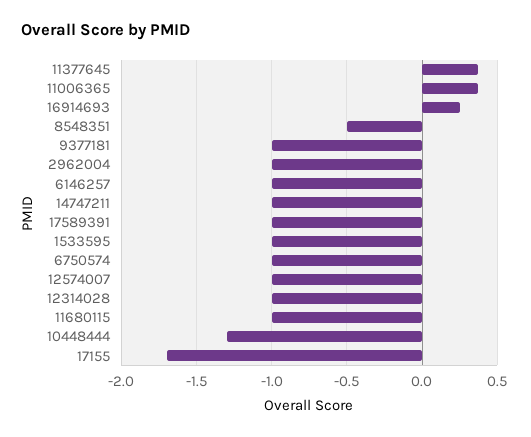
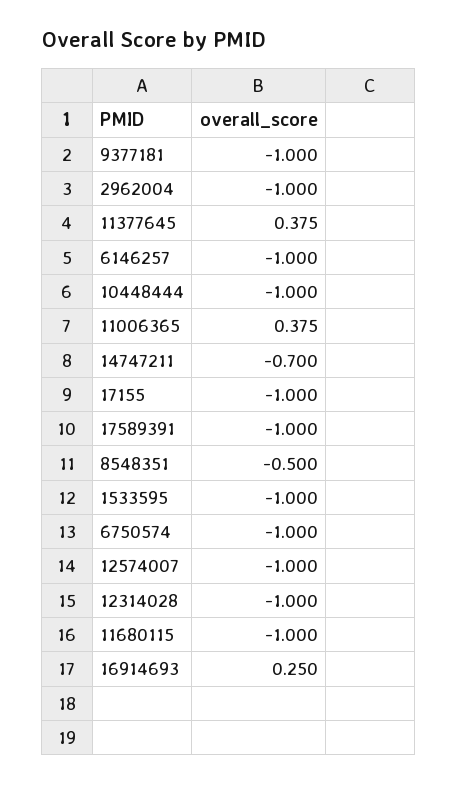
14747211: -1 -> -0.7
10448444: -1.3 -> -1
17155: -1.7 -> -1

